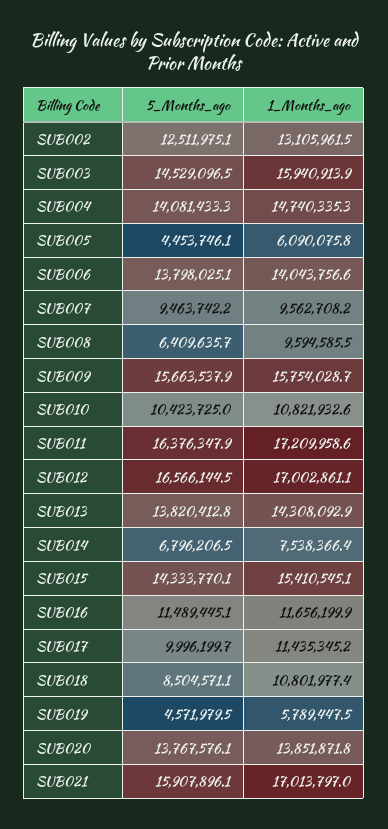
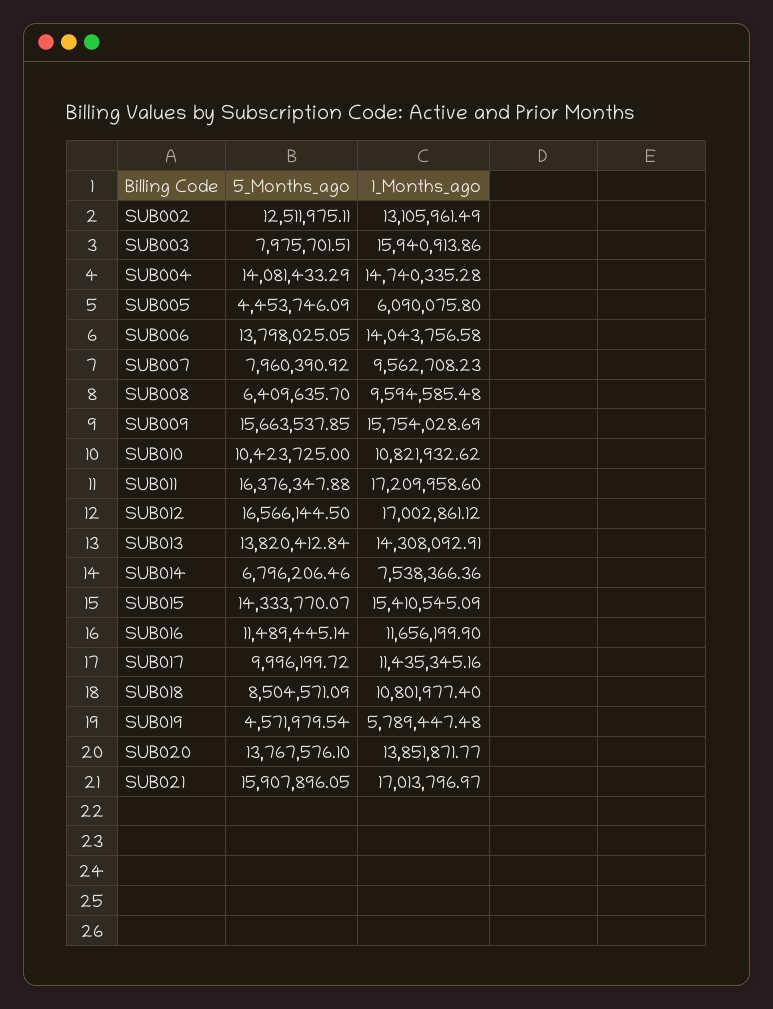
5_Months_ago, SUB003: 14529096.5 -> 7975701.51
5_Months_ago, SUB007: 9463742.2 -> 7960390.92

